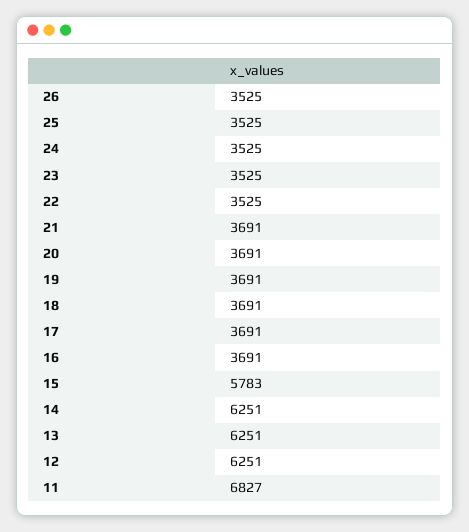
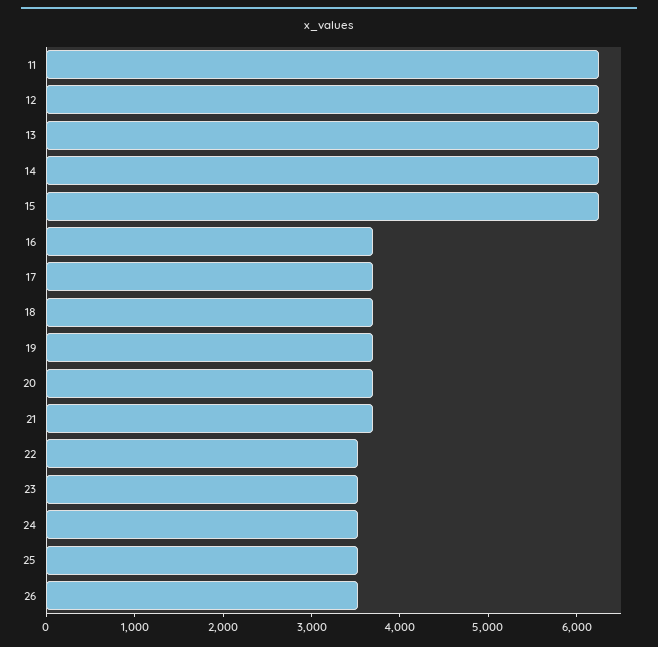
15: 5783 -> 6200
11: 6827 -> 6200

